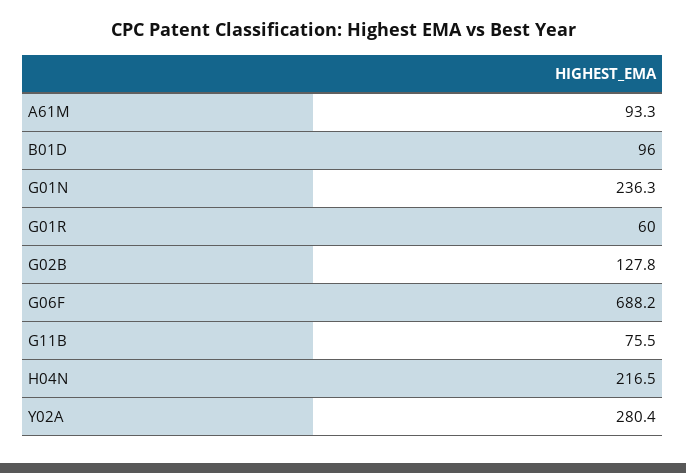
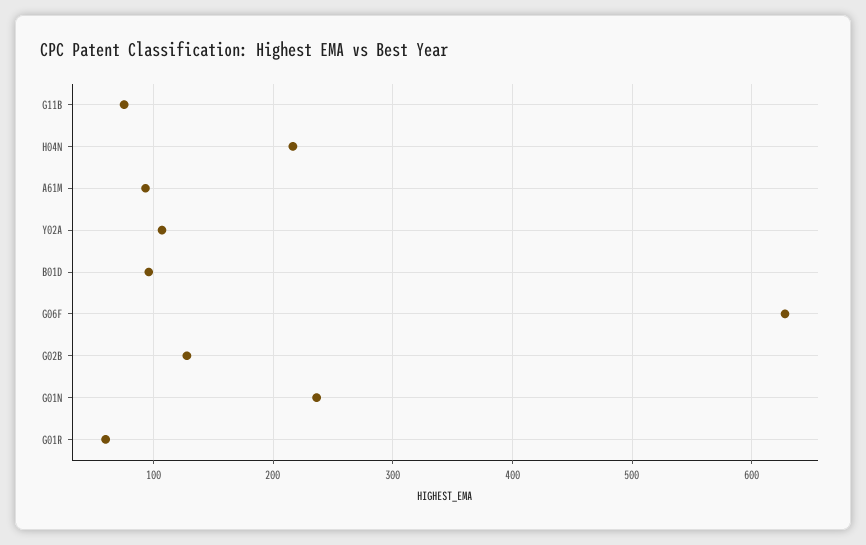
G06F: 688.2 -> 630
Y02A: 280.4 -> 110

